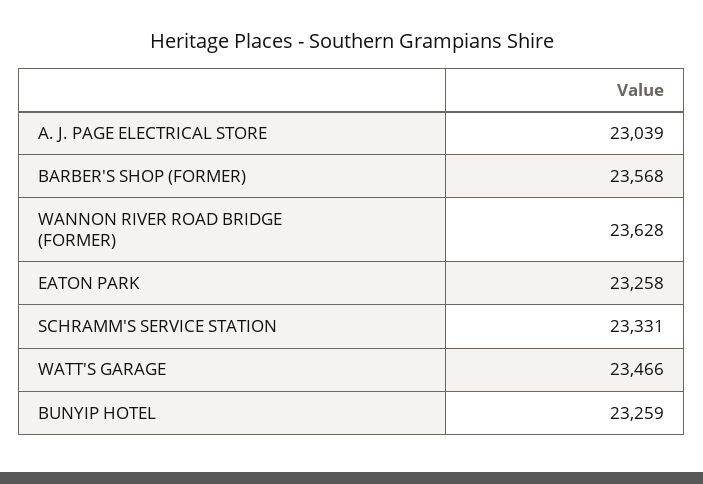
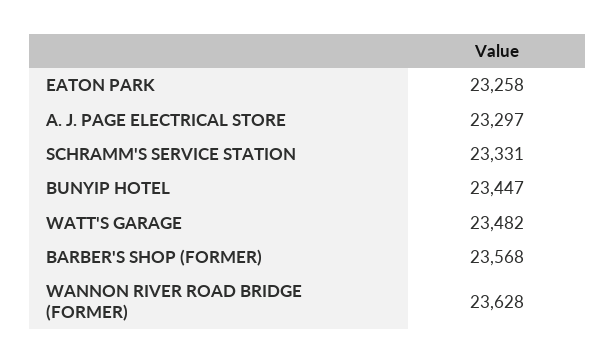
A. J. PAGE ELECTRICAL STORE: 23039 -> 23297
WATT'S GARAGE: 23466 -> 23482
BUNYIP HOTEL: 23259 -> 23447

